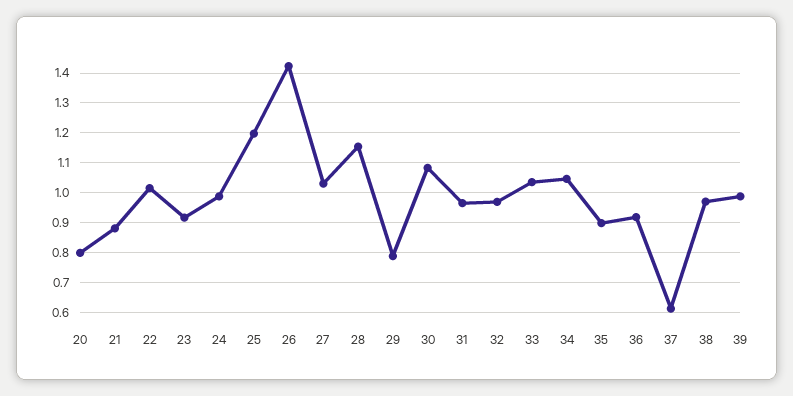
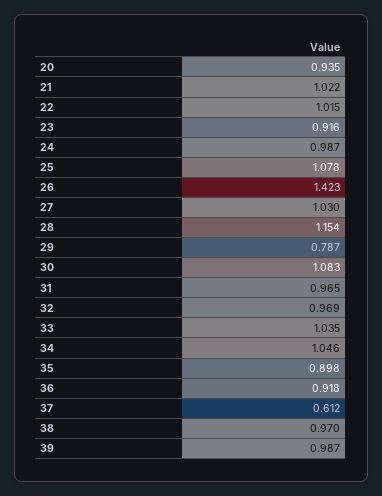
20: 0.8 -> 0.935
21: 0.875 -> 1.022
25: 1.2 -> 1.078

